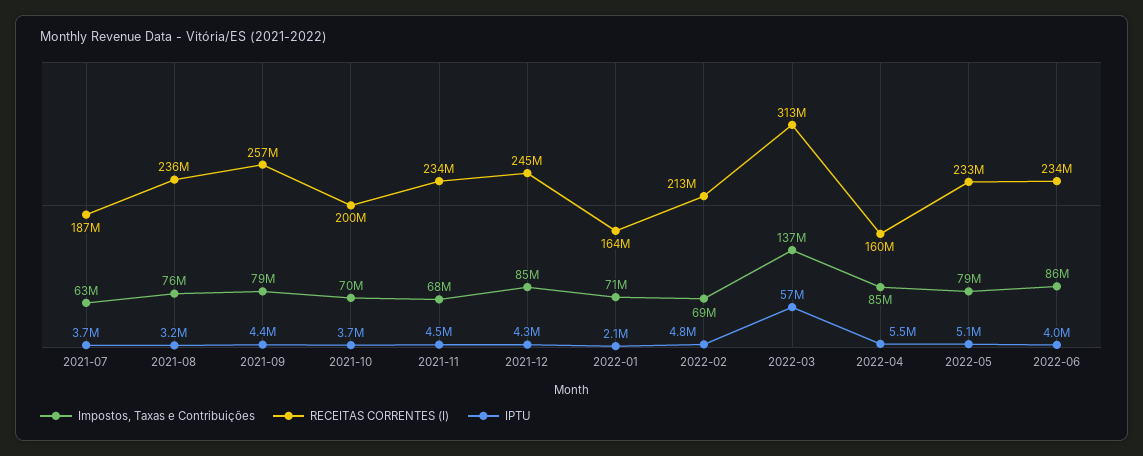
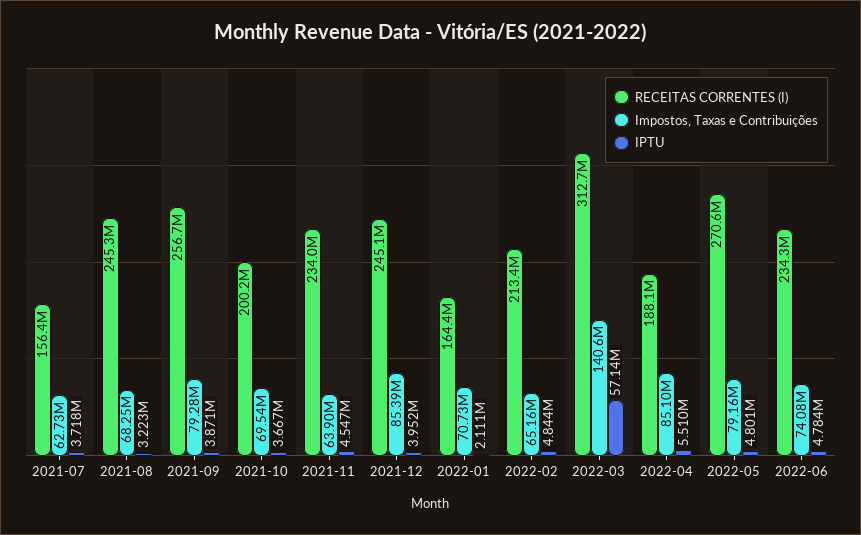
RECEITAS CORRENTES (I), 2021-07: 187000000 -> 156400000
Impostos, Taxas e Contribuições, 2021-08: 76000000 -> 68250000
RECEITAS CORRENTES (I), 2021-08: 236000000 -> 245300000
IPTU, 2021-09: 4400000 -> 3871000
Impostos, Taxas e Contribuições, 2021-11: 68000000 -> 63900000
IPTU, 2021-12: 4300000 -> 3952000
Impostos, Taxas e Contribuições, 2022-02: 69000000 -> 65160000
Impostos, Taxas e Contribuições, 2022-03: 137000000 -> 140600000
RECEITAS CORRENTES (I), 2022-04: 160000000 -> 188100000
RECEITAS CORRENTES (I), 2022-05: 233000000 -> 270600000
IPTU, 2022-05: 5100000 -> 4801000
Impostos, Taxas e Contribuições, 2022-06: 86000000 -> 74080000
IPTU, 2022-06: 4000000 -> 4784000

